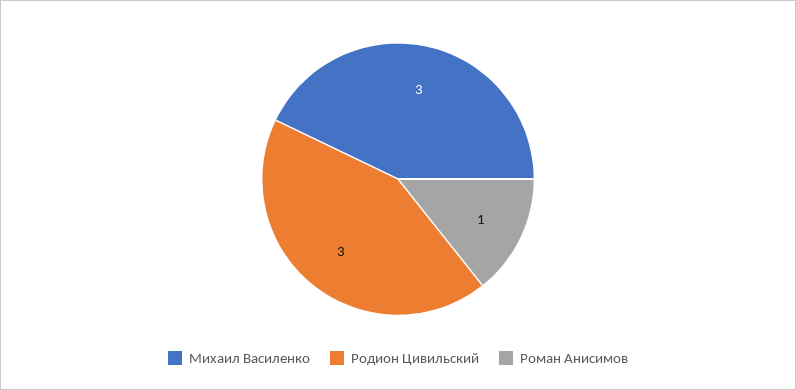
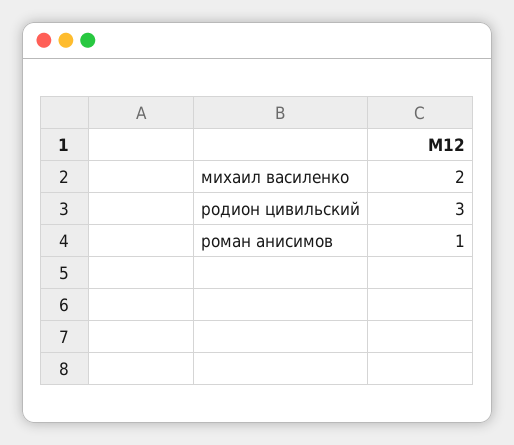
Михаил Василенко: 3 -> 2

